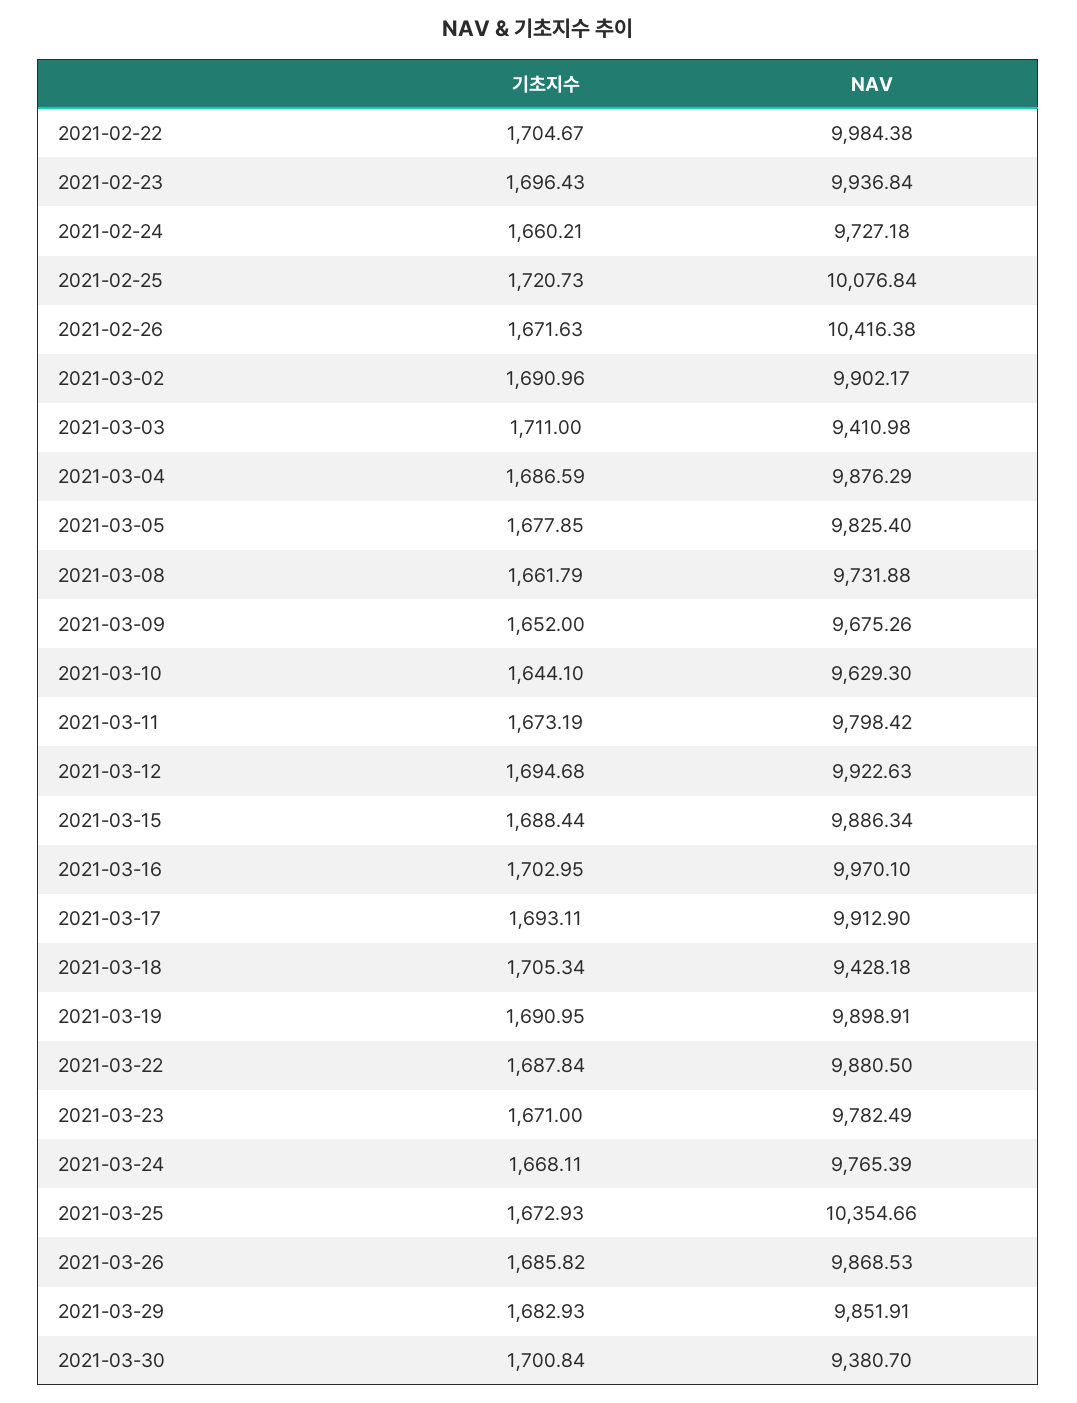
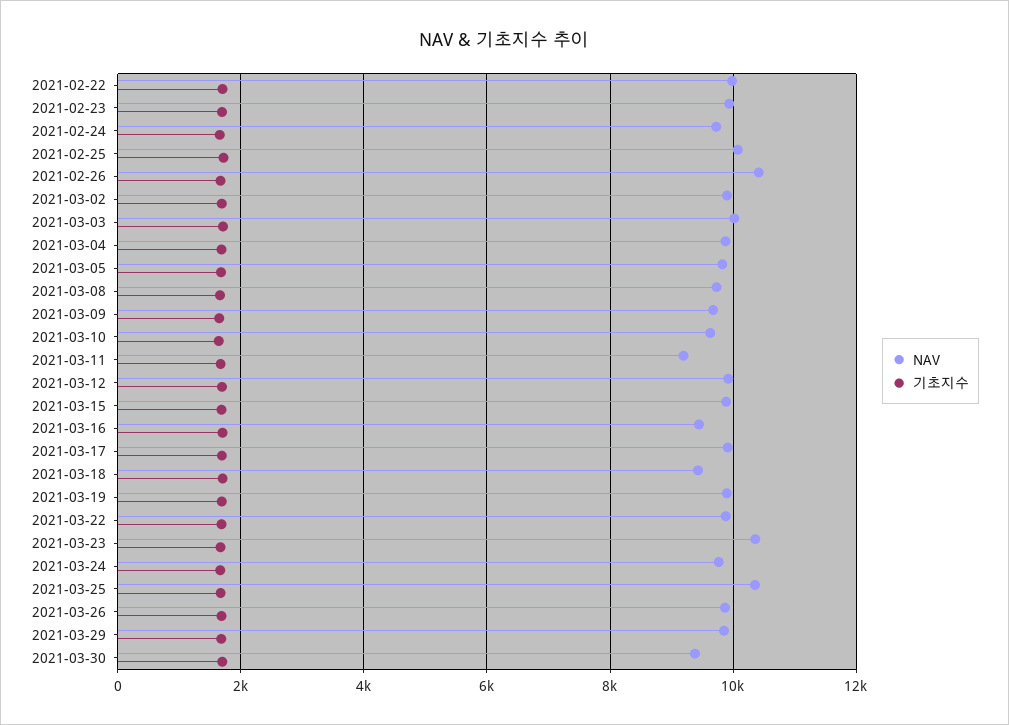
NAV, 2021-03-03: 9410.98 -> 10000
NAV, 2021-03-11: 9798.42 -> 9200
NAV, 2021-03-16: 9970.1 -> 9400
NAV, 2021-03-23: 9782.49 -> 10400

